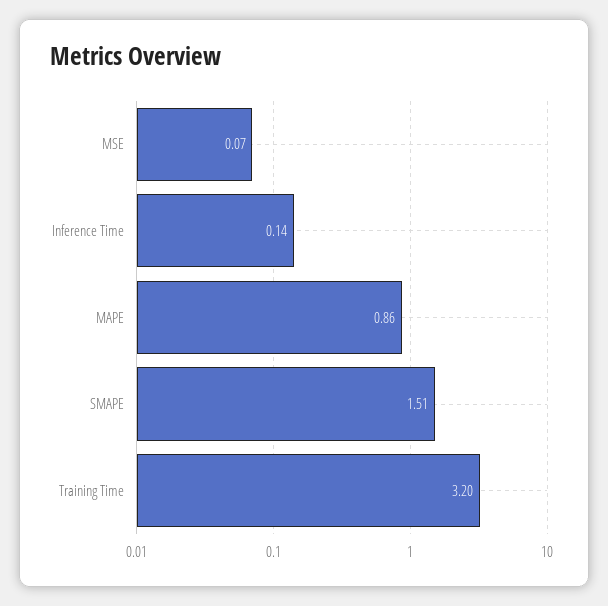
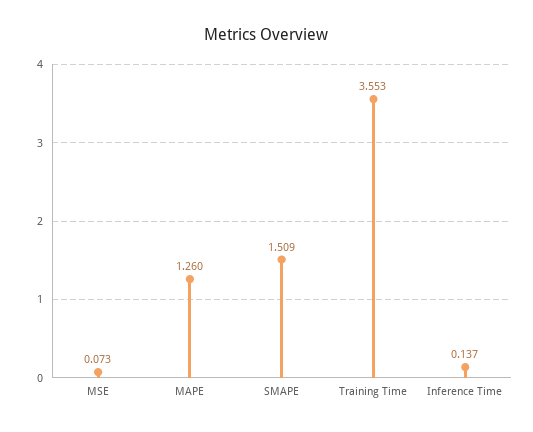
MAPE: 0.86 -> 1.26
Training Time: 3.2 -> 3.553

